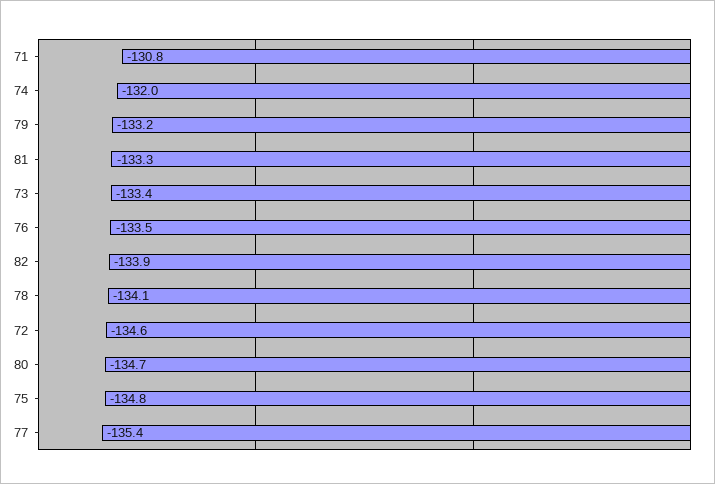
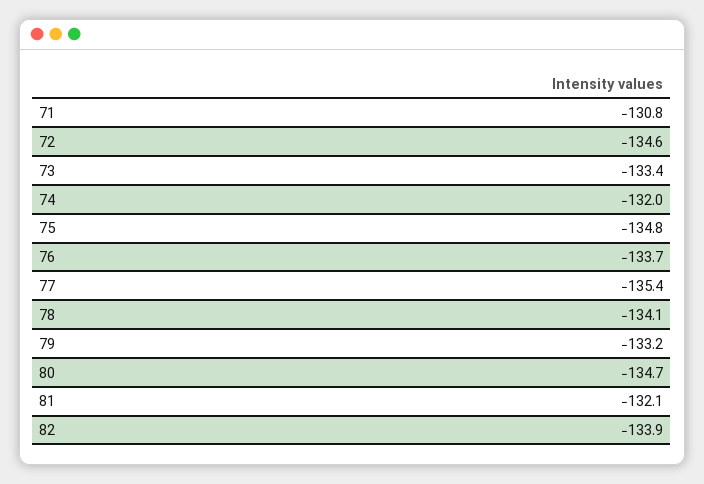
81: -133.3 -> -132.1
76: -133.5 -> -133.7

